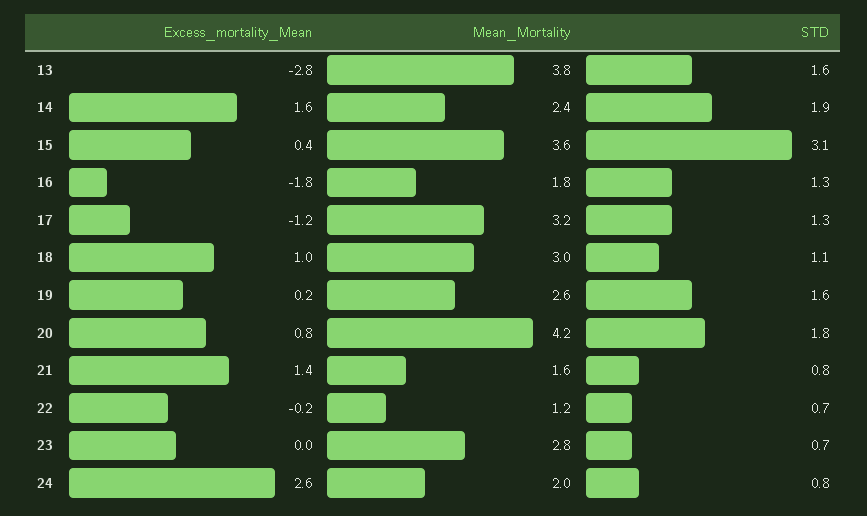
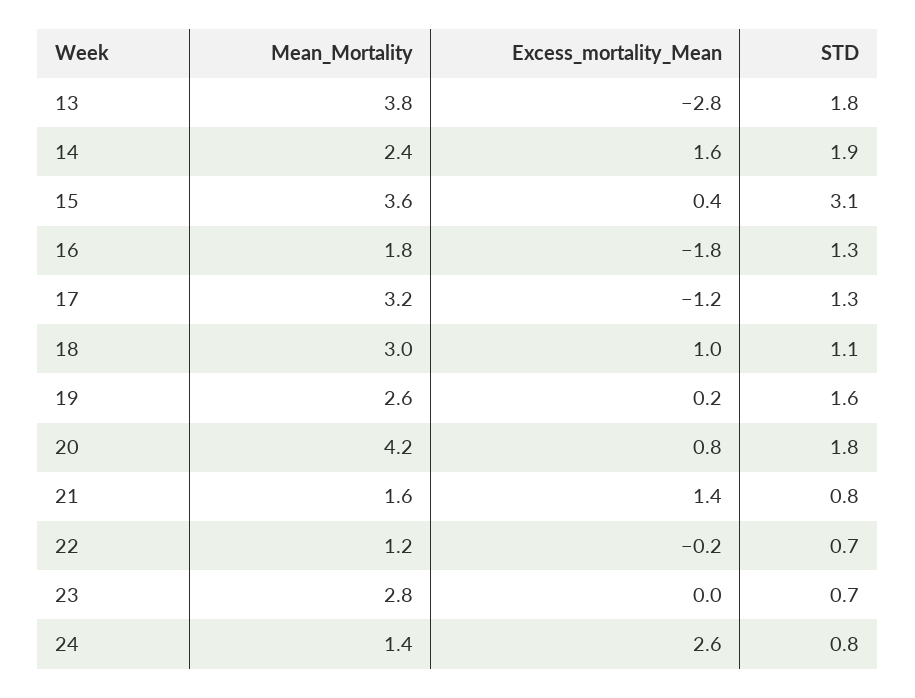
STD, 13: 1.6 -> 1.8
Mean_Mortality, 24: 2 -> 1.4

